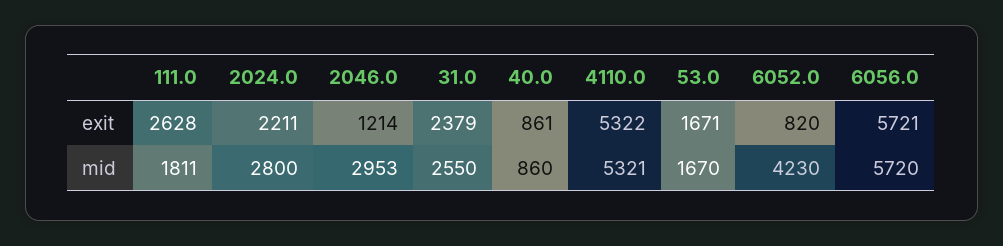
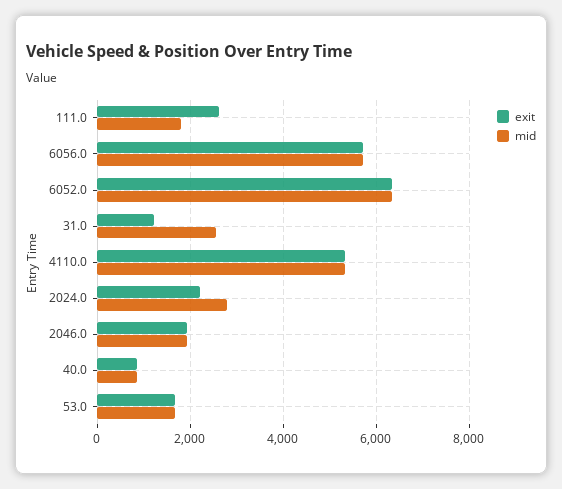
exit, 2046.0: 1214 -> 2000
exit, 31.0: 2379 -> 1200
exit, 6052.0: 820 -> 6400
mid, 2046.0: 2953 -> 2000
mid, 6052.0: 4230 -> 6400

